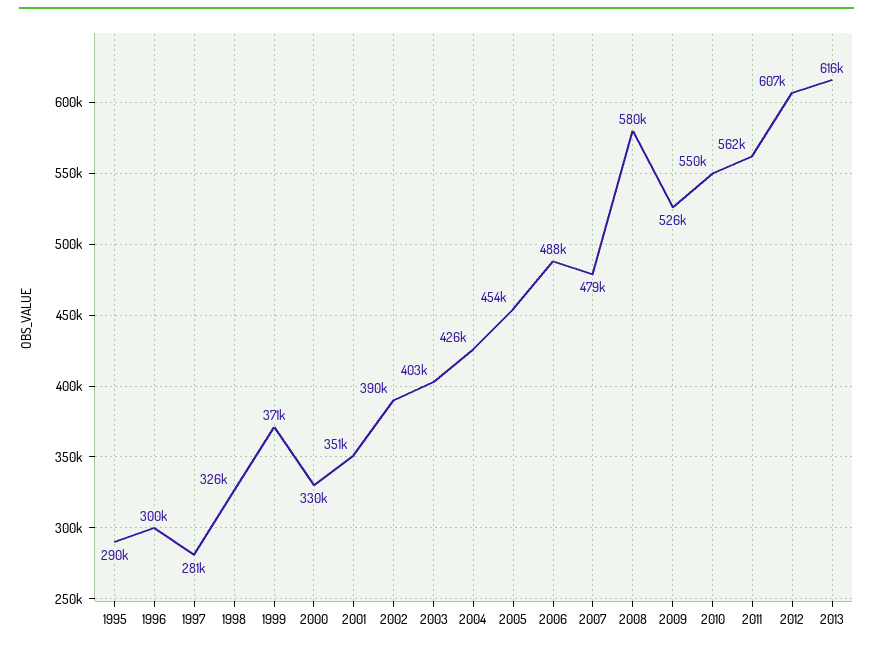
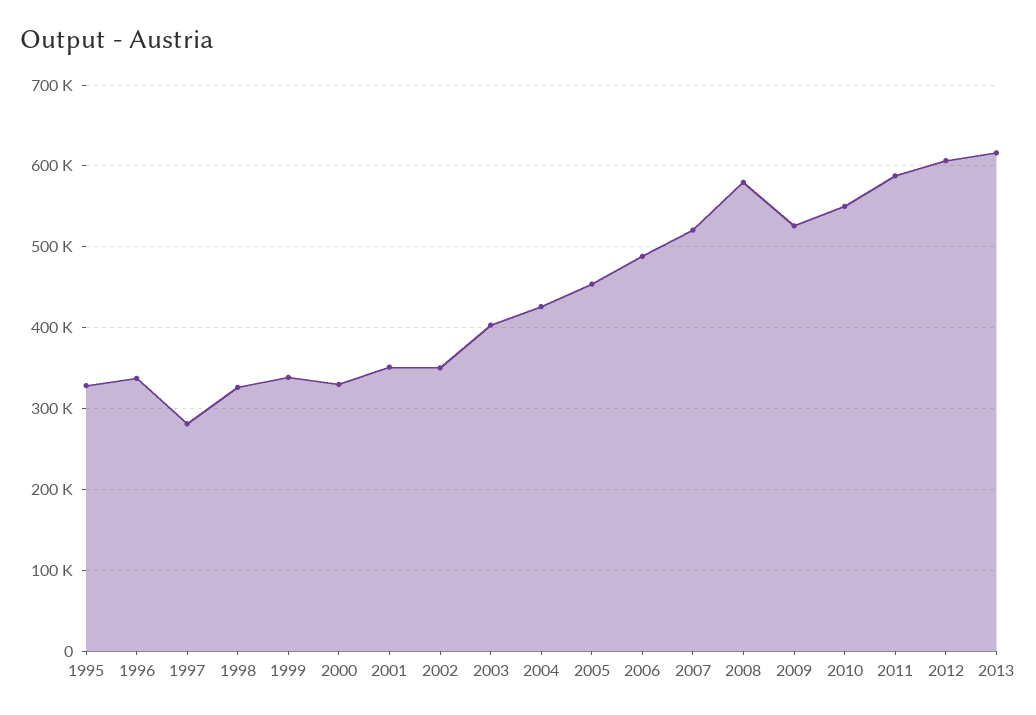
1995: 290000 -> 330000
1996: 300000 -> 340000
1999: 371000 -> 340000
2002: 390000 -> 350000
2007: 479000 -> 520000
2011: 562000 -> 590000

